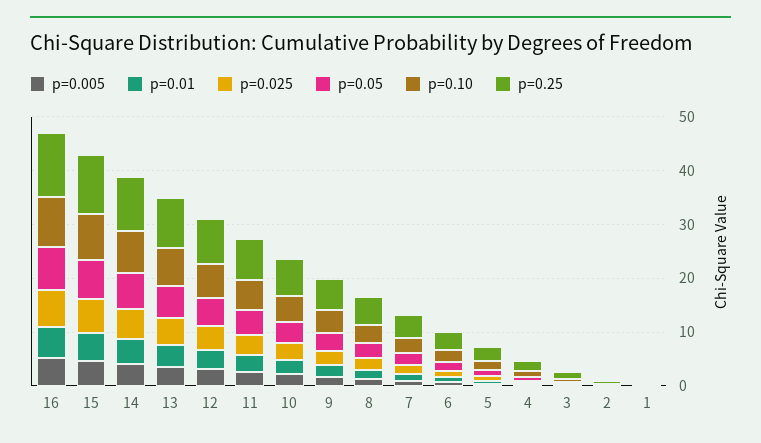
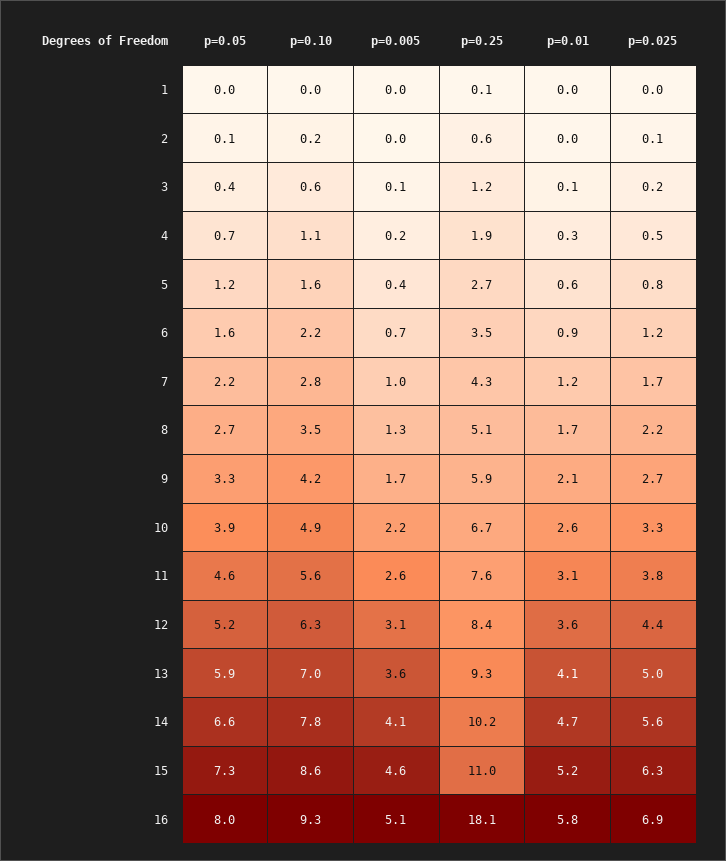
p=0.25, 16: 12 -> 18.1

